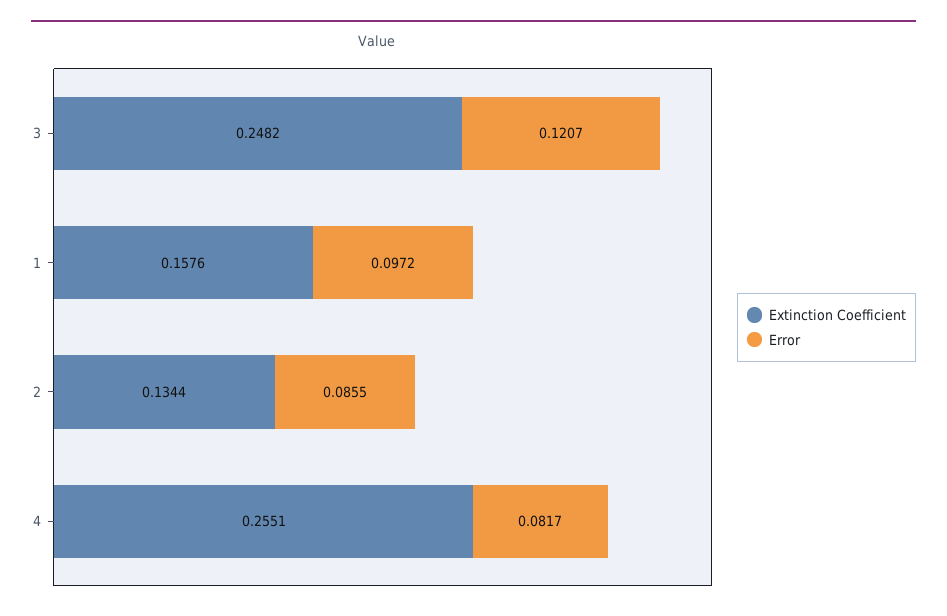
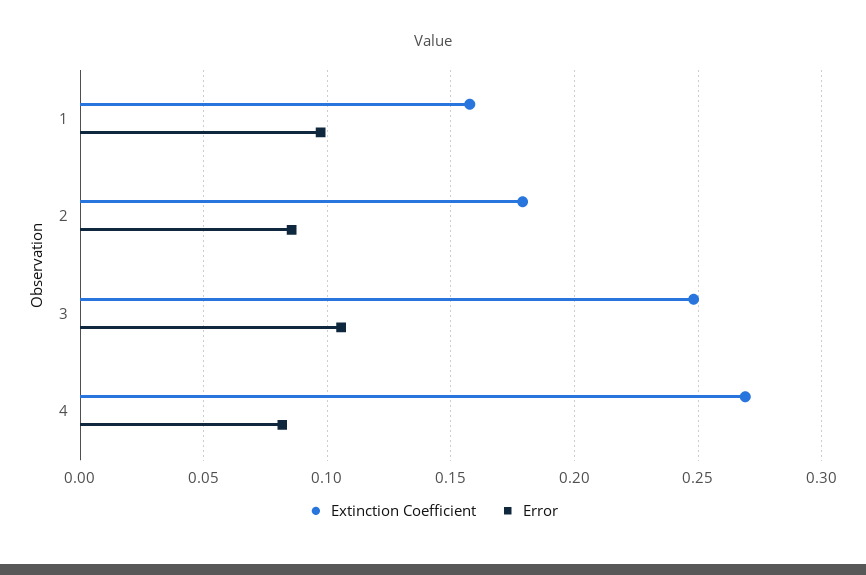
Error, 3: 0.1207 -> 0.105
Extinction Coefficient, 2: 0.1344 -> 0.18
Extinction Coefficient, 4: 0.2551 -> 0.27

